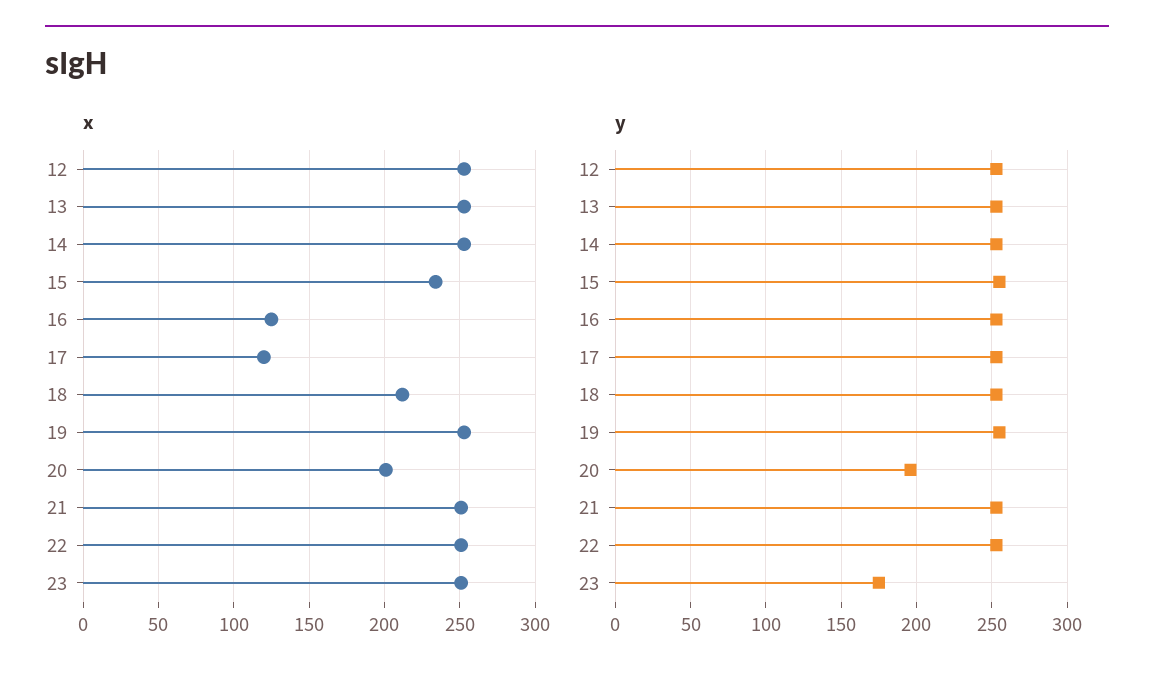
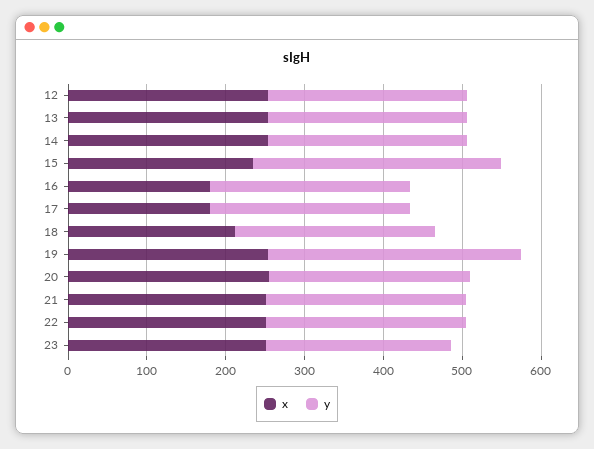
x, 16: 125 -> 180
x, 17: 120 -> 180
x, 20: 200 -> 260
y, 15: 255 -> 320
y, 19: 255 -> 320
y, 20: 195 -> 260
y, 23: 175 -> 240

